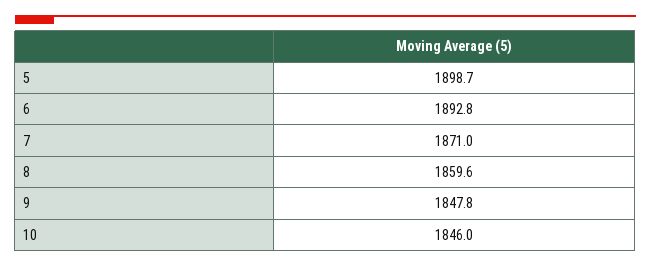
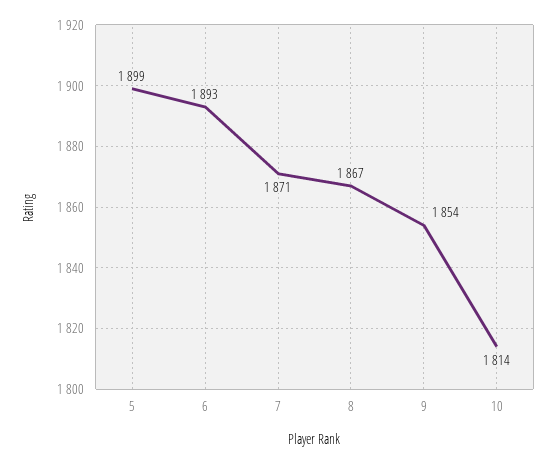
8: 1859.6 -> 1867
9: 1847.8 -> 1854
10: 1846 -> 1814

